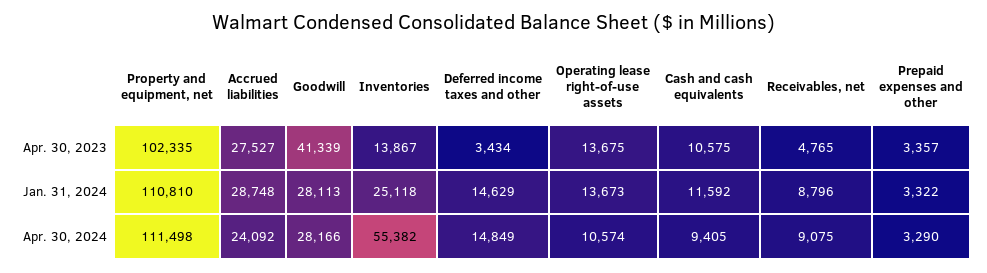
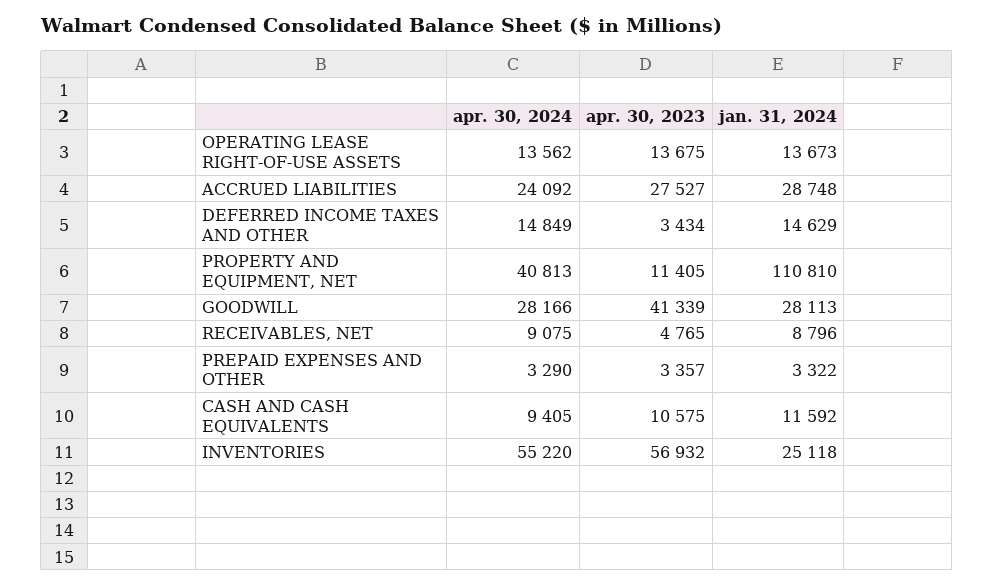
Property and equipment, net, Apr. 30, 2023: 102335 -> 11405
Inventories, Apr. 30, 2023: 13867 -> 56932
Property and equipment, net, Apr. 30, 2024: 111498 -> 40813
Inventories, Apr. 30, 2024: 55382 -> 55220
Operating lease right-of-use assets, Apr. 30, 2024: 10574 -> 13562

